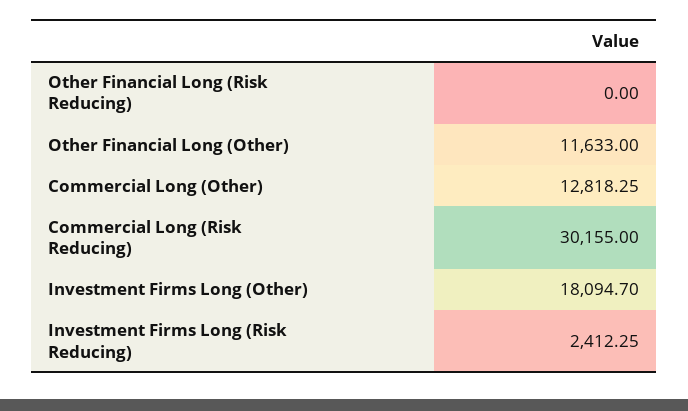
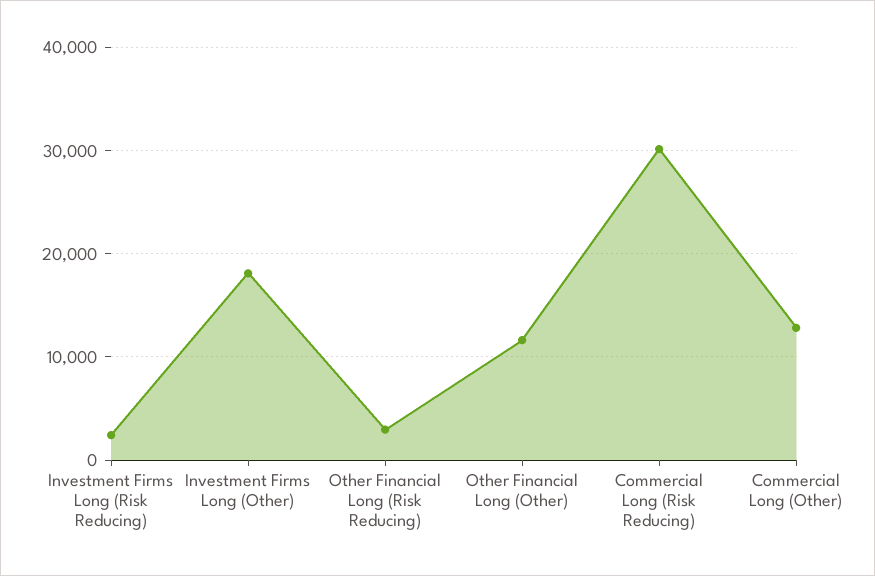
Other Financial Long (Risk Reducing): 0 -> 3000

